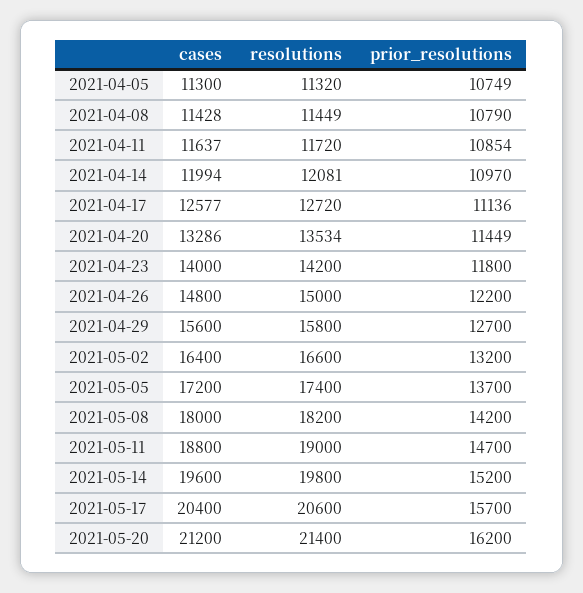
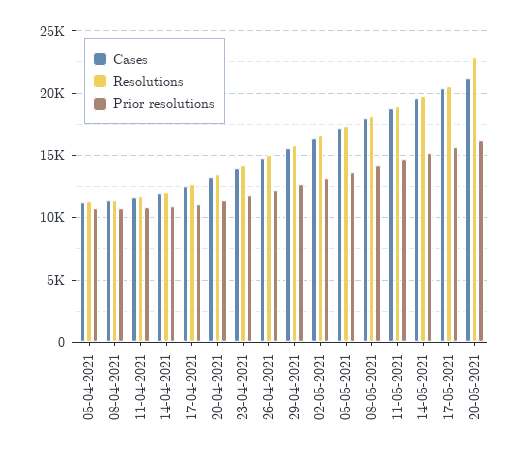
resolutions, 2021-05-20: 21400 -> 23000

